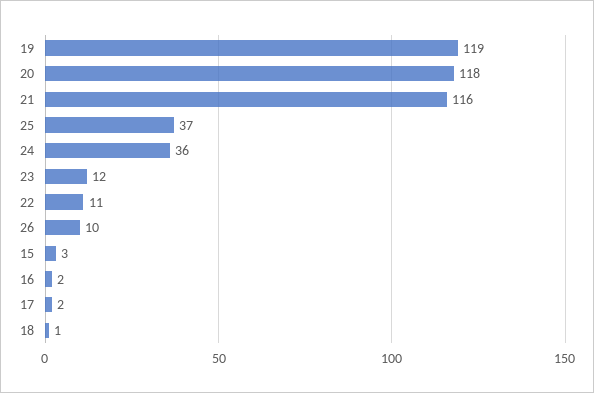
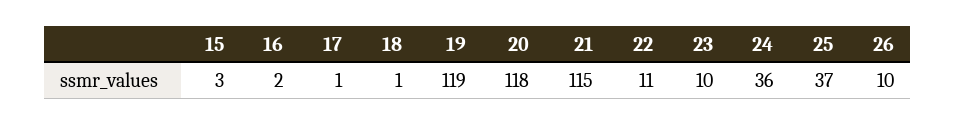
21: 116 -> 115
23: 12 -> 10
17: 2 -> 1

